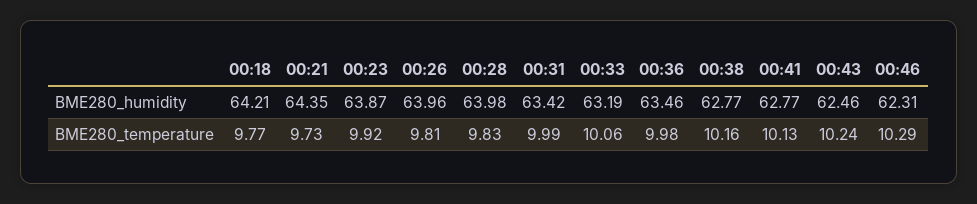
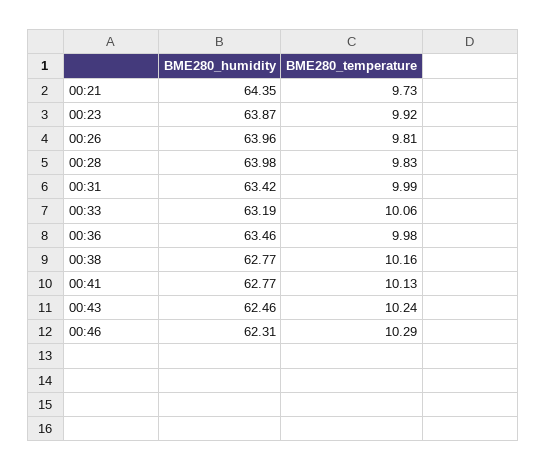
00:18, BME280_humidity: 64.21 -> none
00:18, BME280_temperature: 9.77 -> none

